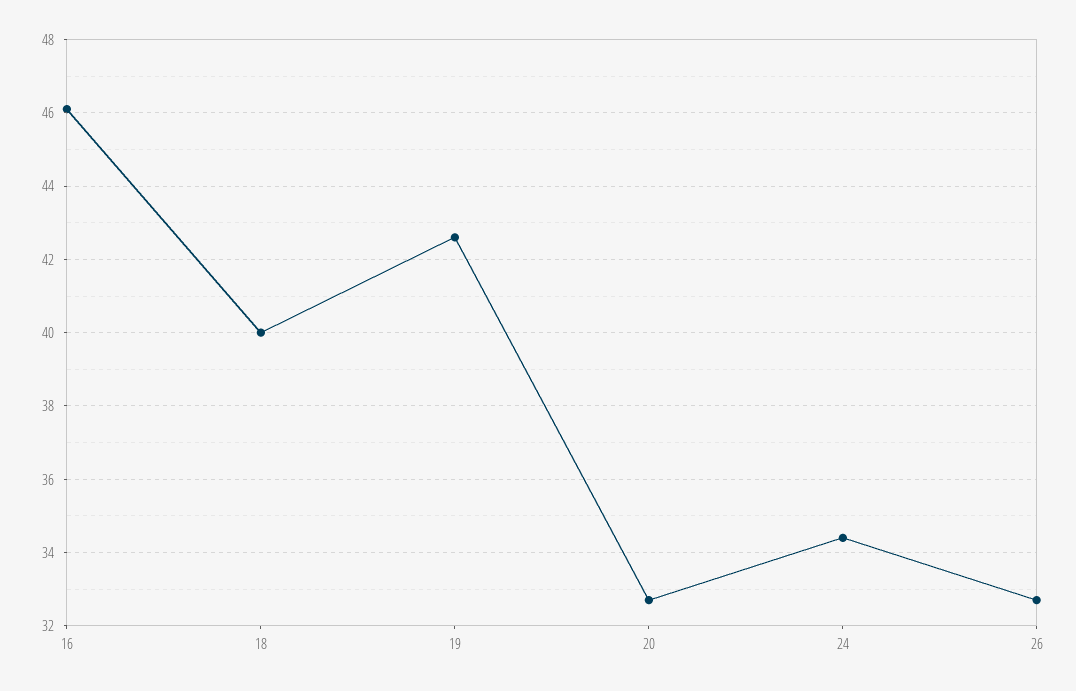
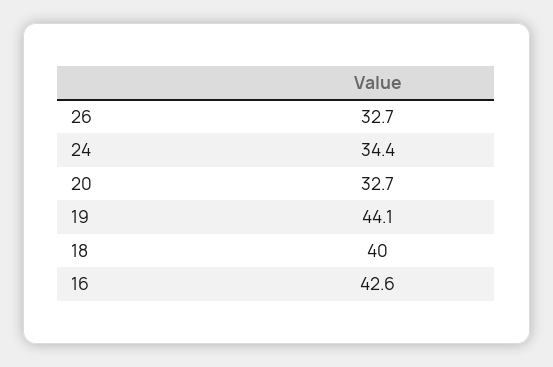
16: 46 -> 42.6
19: 42.5 -> 44.1

